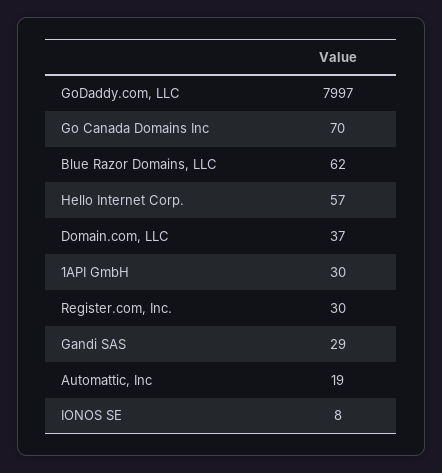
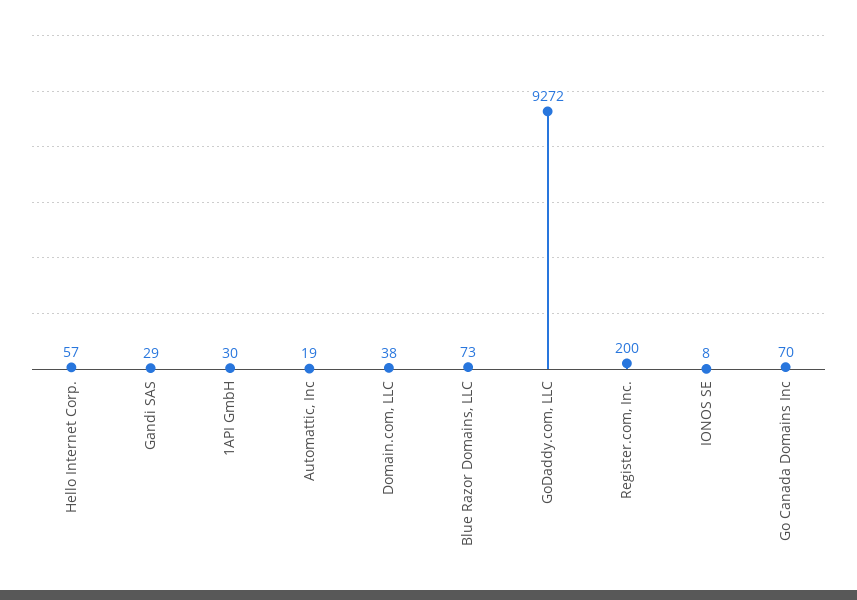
GoDaddy.com, LLC: 7997 -> 9272
Blue Razor Domains, LLC: 62 -> 73
Domain.com, LLC: 37 -> 38
Register.com, Inc.: 30 -> 200

